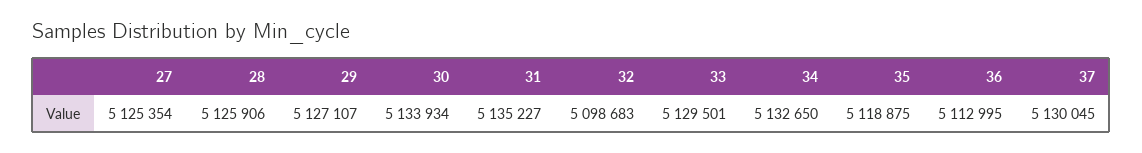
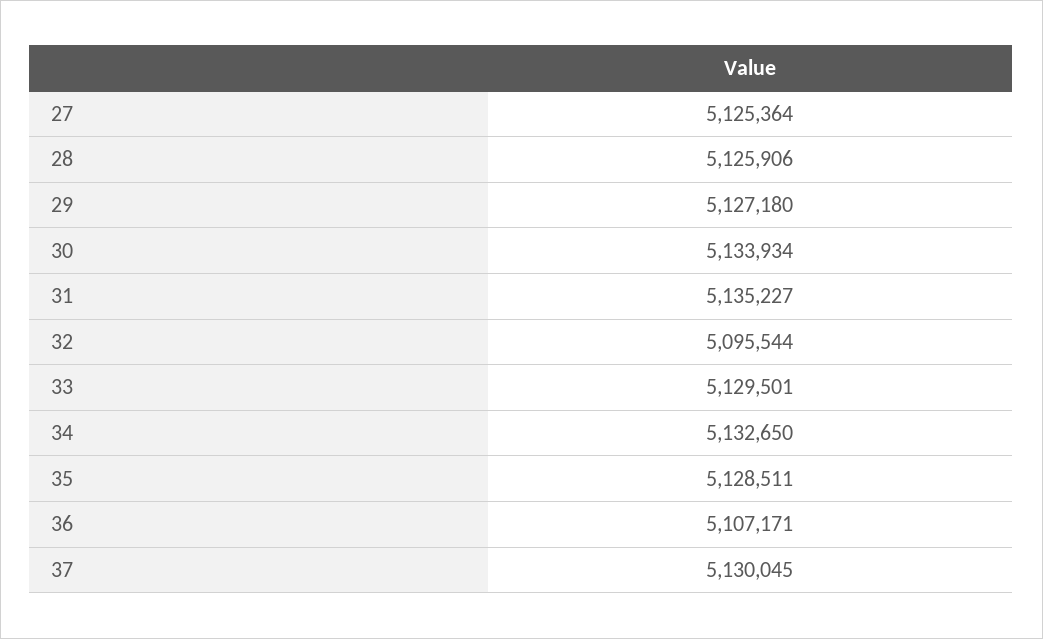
27: 5125354 -> 5125364
29: 5127107 -> 5127180
32: 5098683 -> 5095544
35: 5118875 -> 5128511
36: 5112995 -> 5107171

